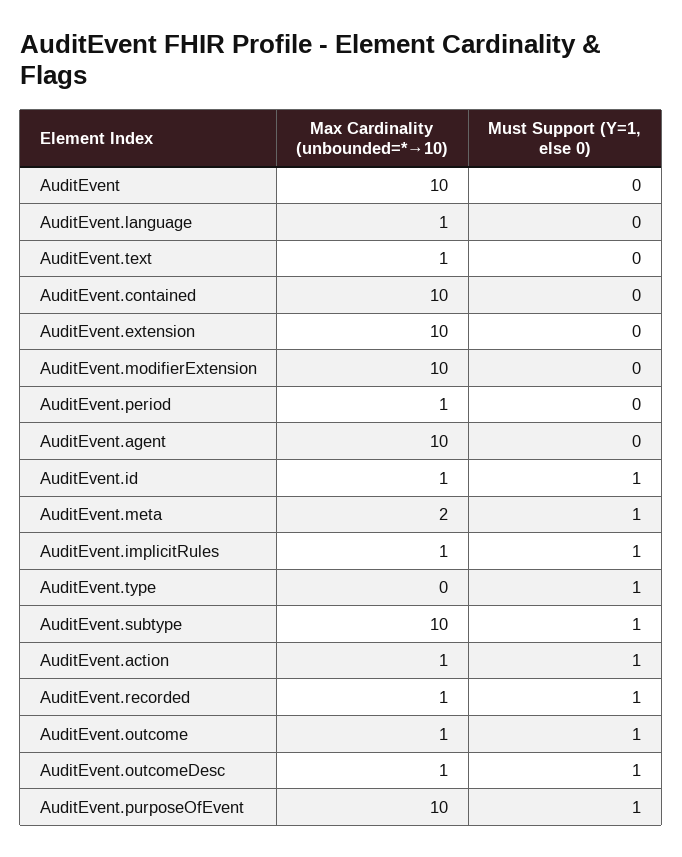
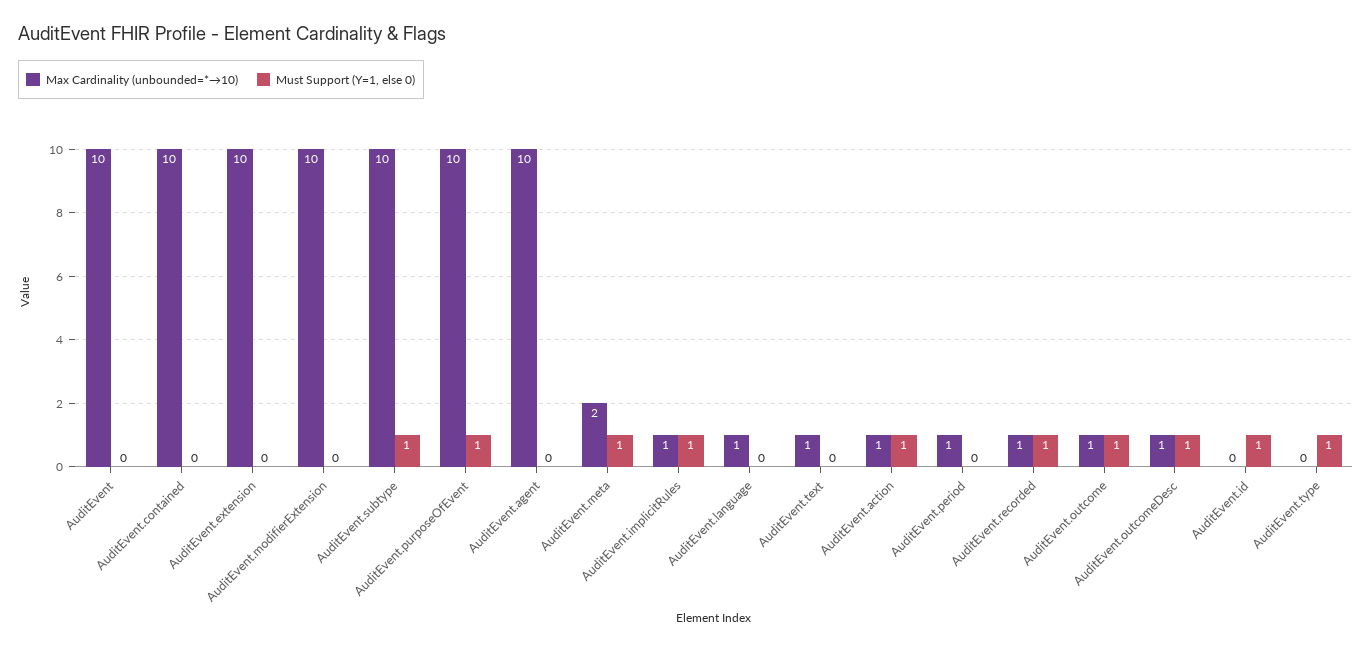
Max Cardinality (unbounded=*→10), AuditEvent.id: 1 -> 0

